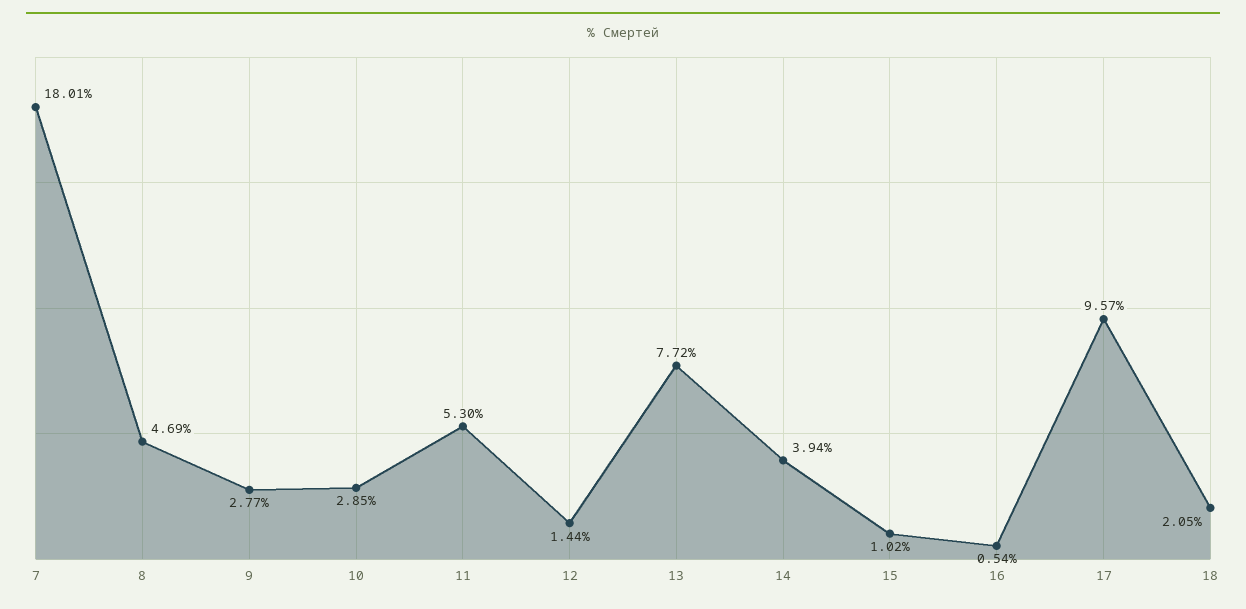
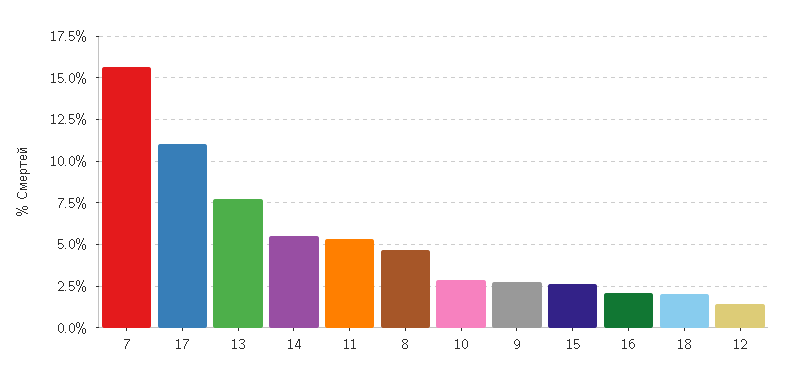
7: 18.01 -> 15.5
14: 3.94 -> 5.5
15: 1.02 -> 2.5
16: 0.54 -> 2
17: 9.57 -> 11

